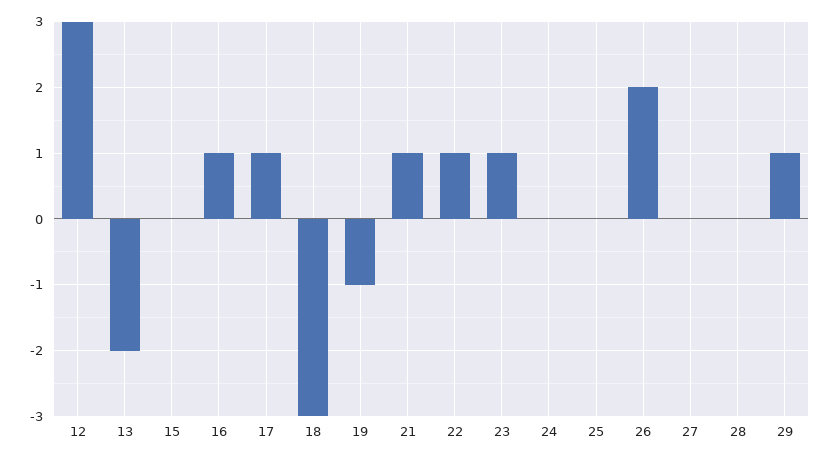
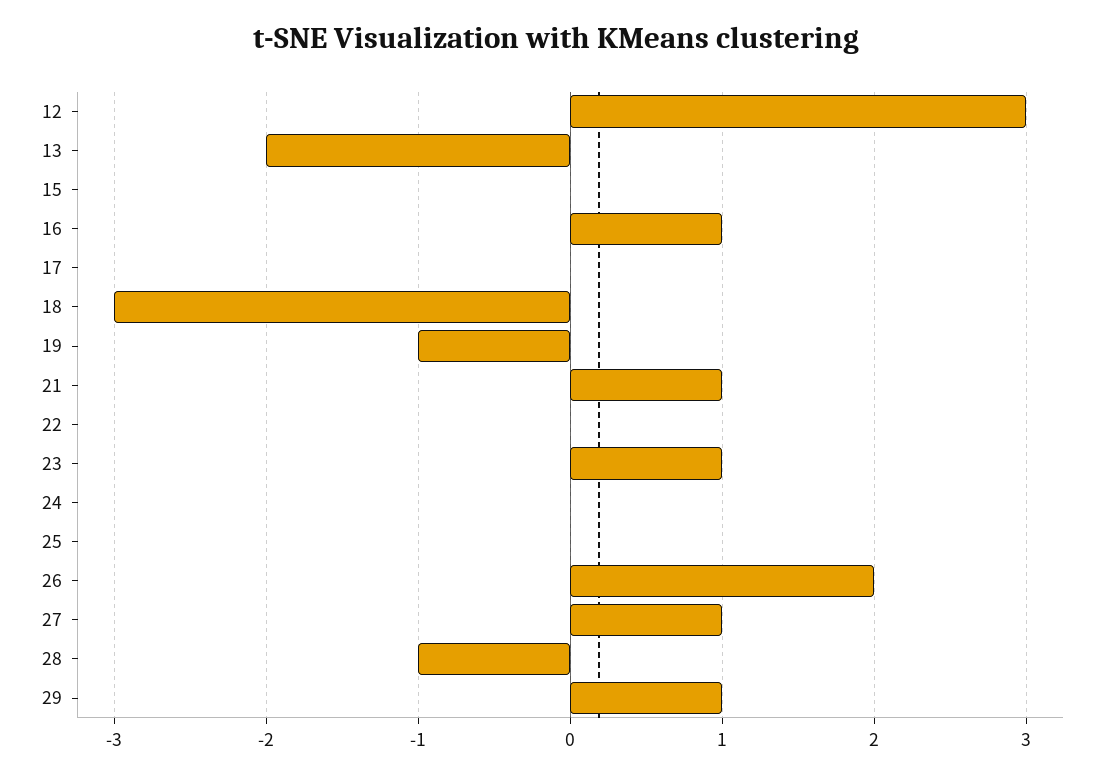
17: 1 -> 0
22: 1 -> 0
27: 0 -> 1
28: 0 -> -1

